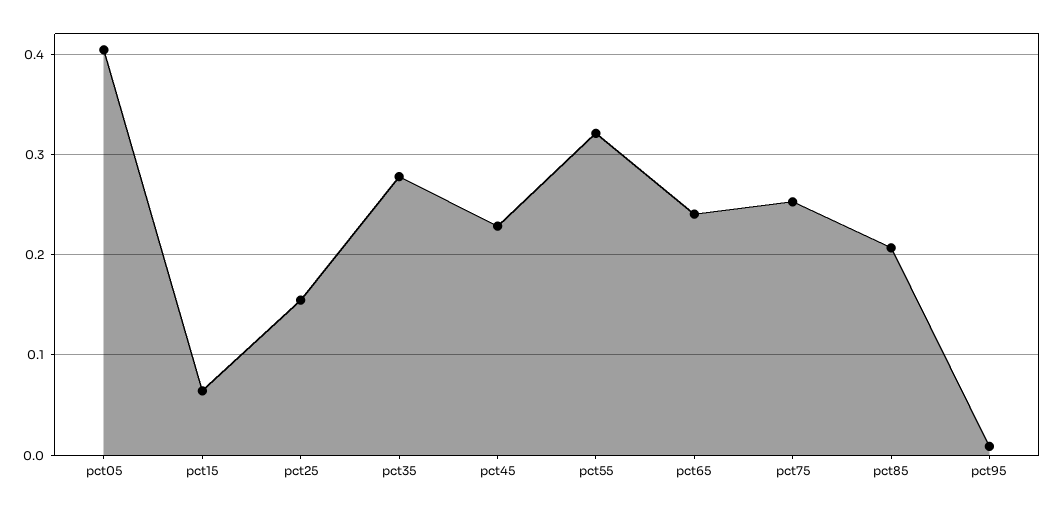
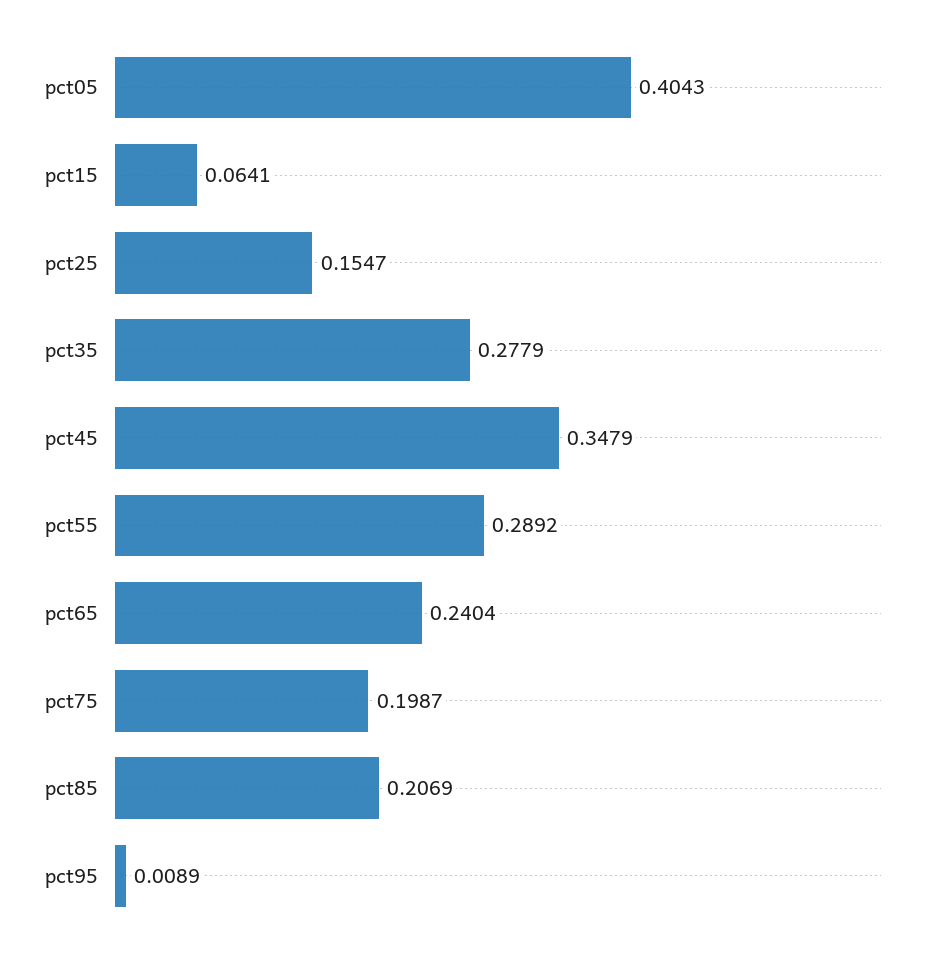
pct45: 0.23 -> 0.3479
pct55: 0.32 -> 0.2892
pct75: 0.25 -> 0.1987

